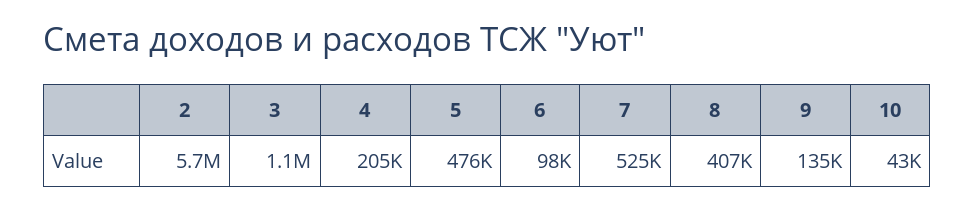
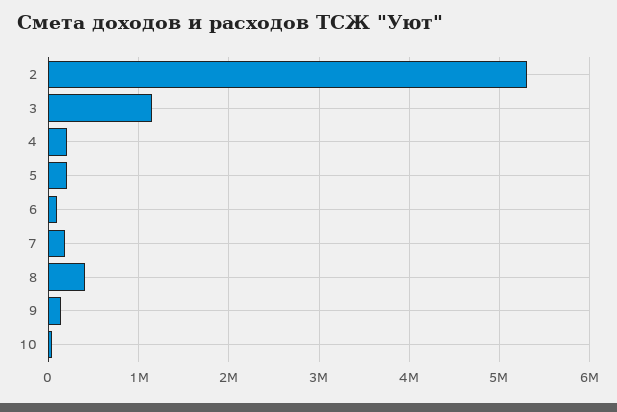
2: 5700000 -> 5300000
5: 476000 -> 200000
7: 525000 -> 200000

